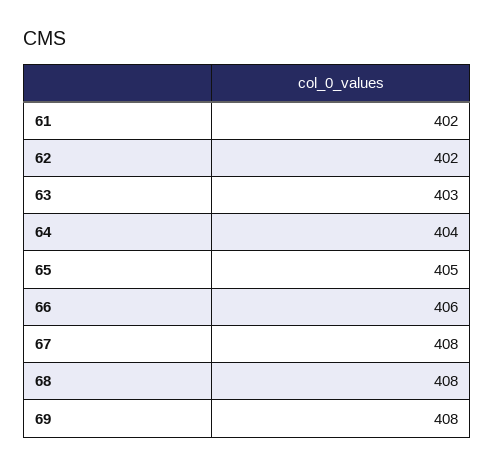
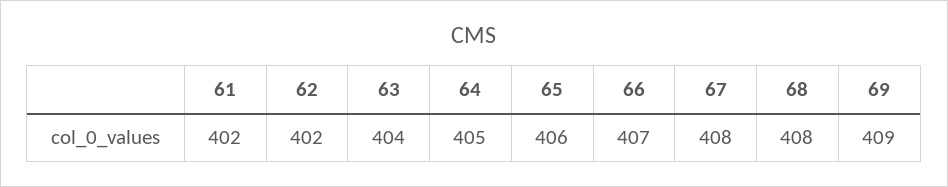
63: 403 -> 404
64: 404 -> 405
65: 405 -> 406
66: 406 -> 407
69: 408 -> 409

